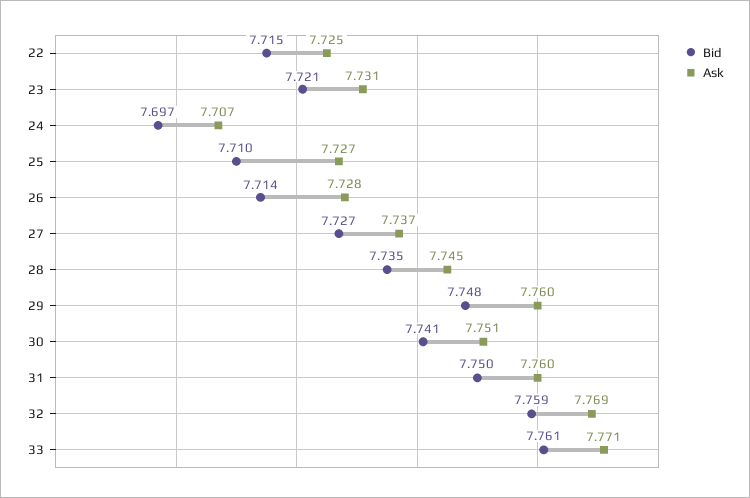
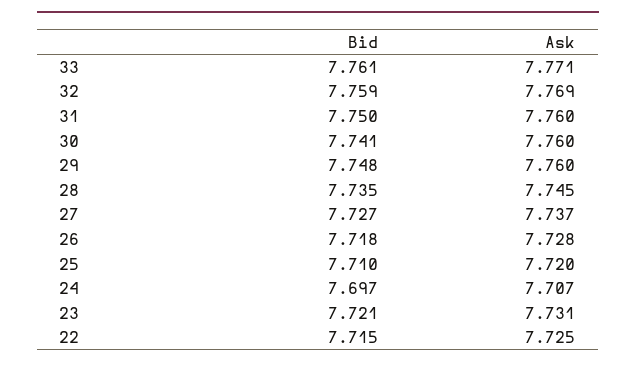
Ask, 25: 7.727 -> 7.72
Bid, 26: 7.714 -> 7.718
Ask, 30: 7.751 -> 7.76

